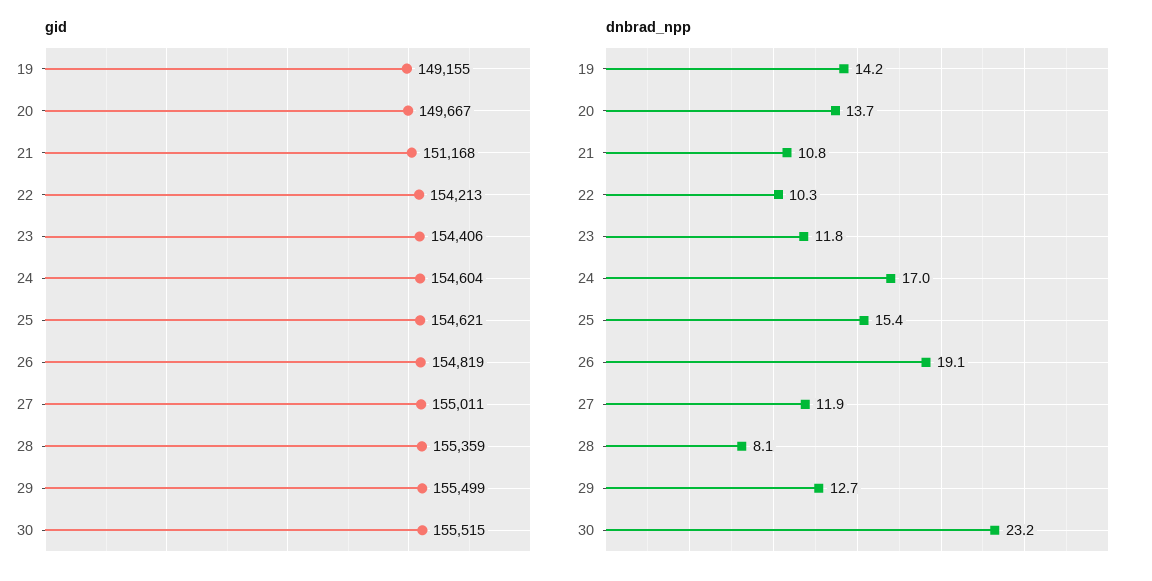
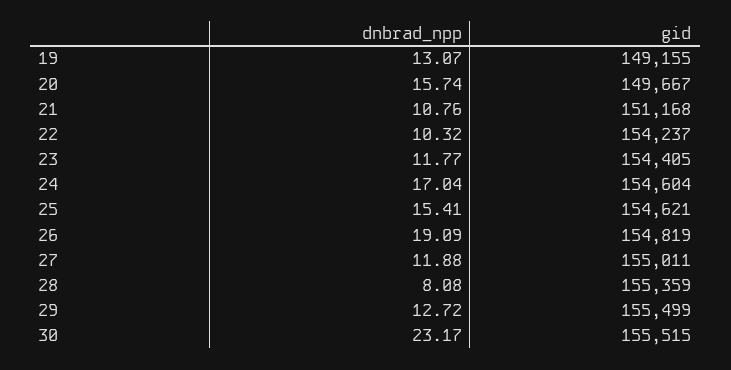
gid, 22: 154213 -> 154237
gid, 23: 154406 -> 154405
dnbrad_npp, 19: 14.2 -> 13.07
dnbrad_npp, 20: 13.7 -> 15.74

